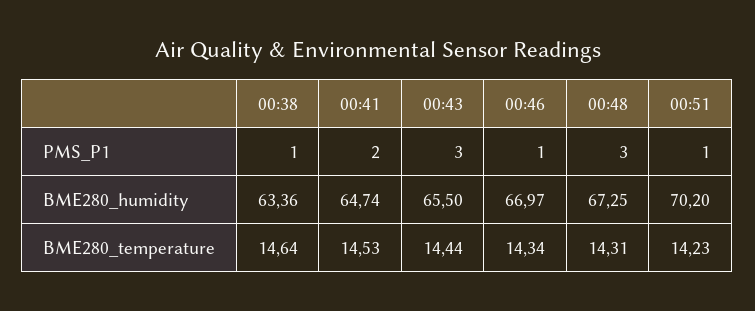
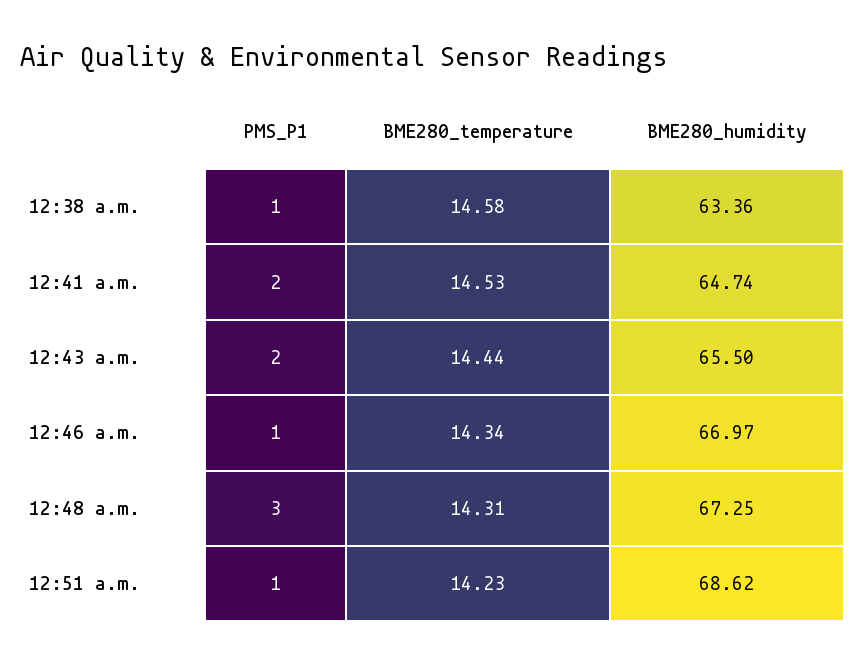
00:43, PMS_P1: 3 -> 2
00:51, BME280_humidity: 70.2 -> 68.62
00:38, BME280_temperature: 14.64 -> 14.58

